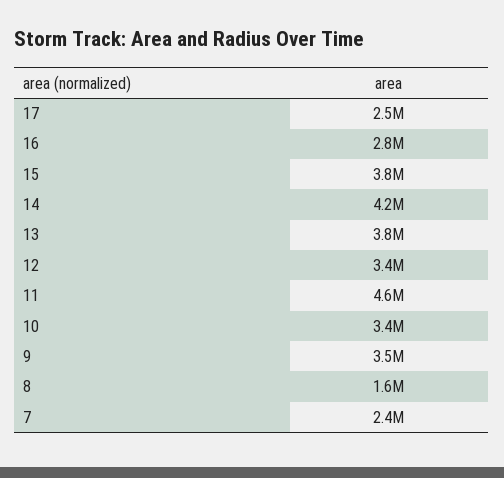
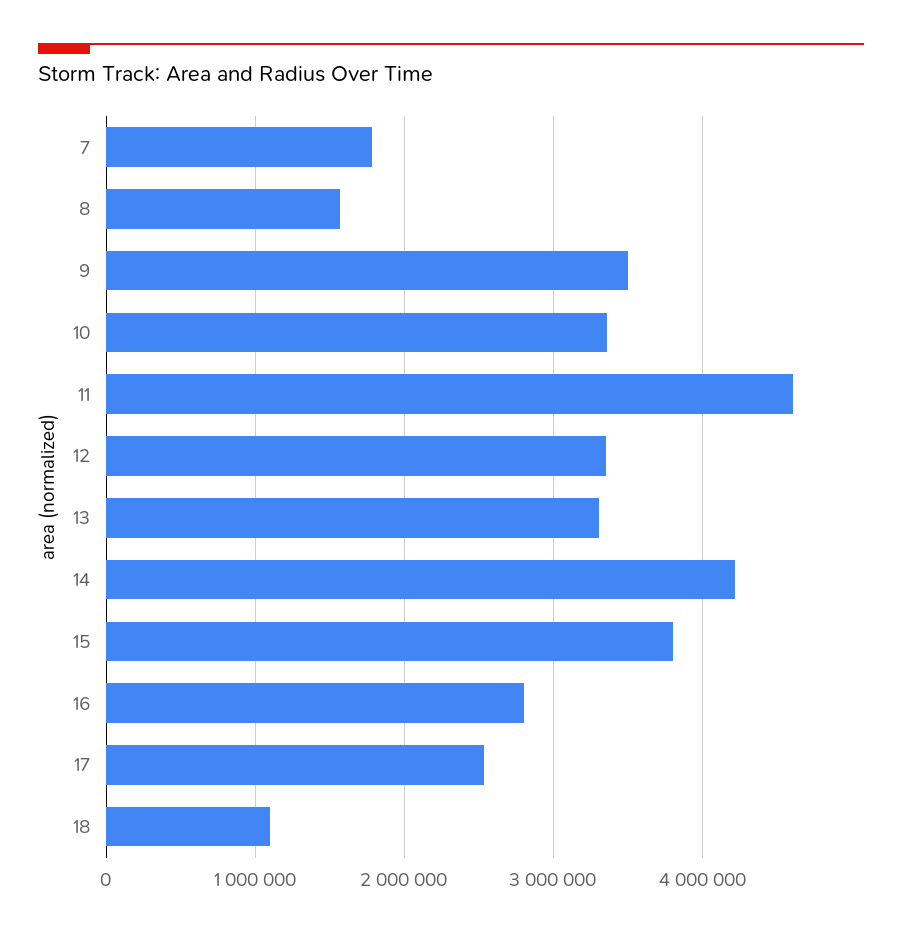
13: 3800000 -> 3300000
7: 2400000 -> 1800000
18: none -> 1100000

